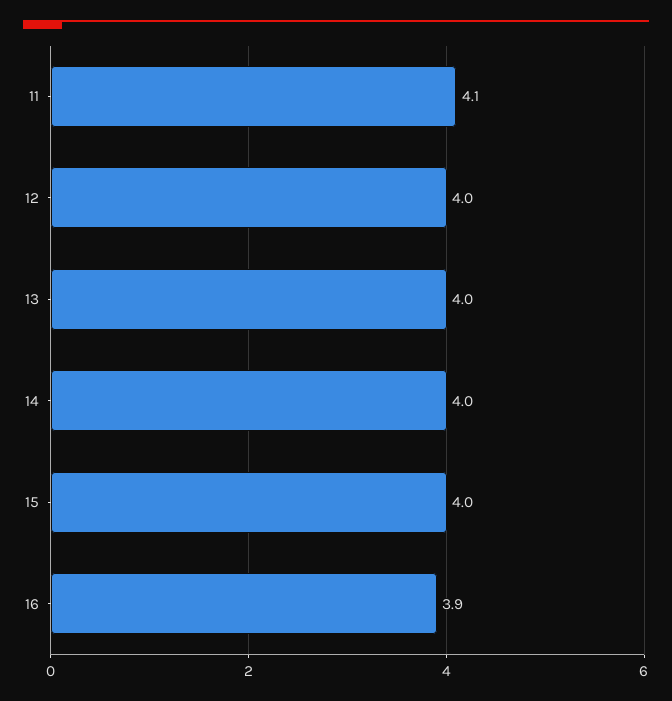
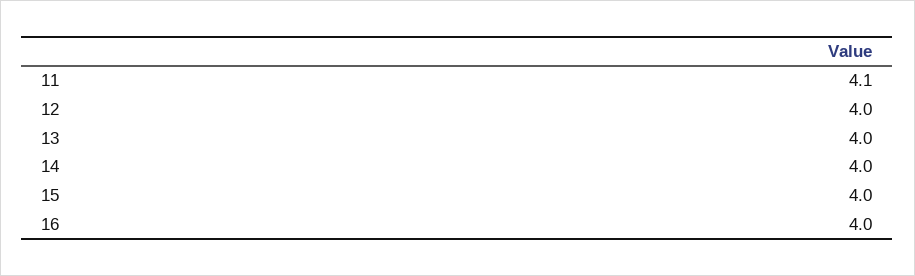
16: 3.9 -> 4

